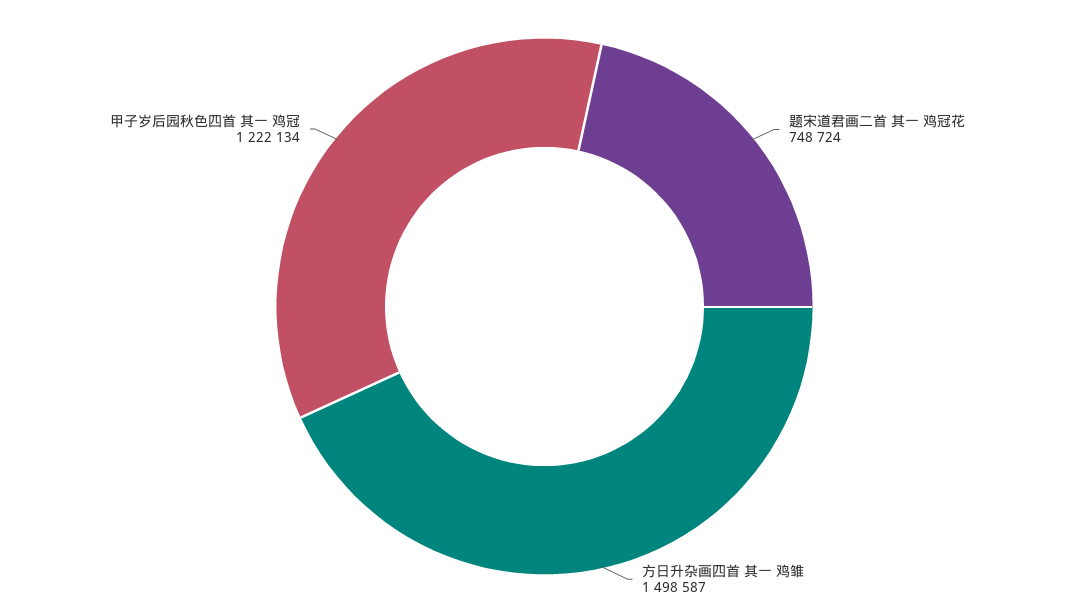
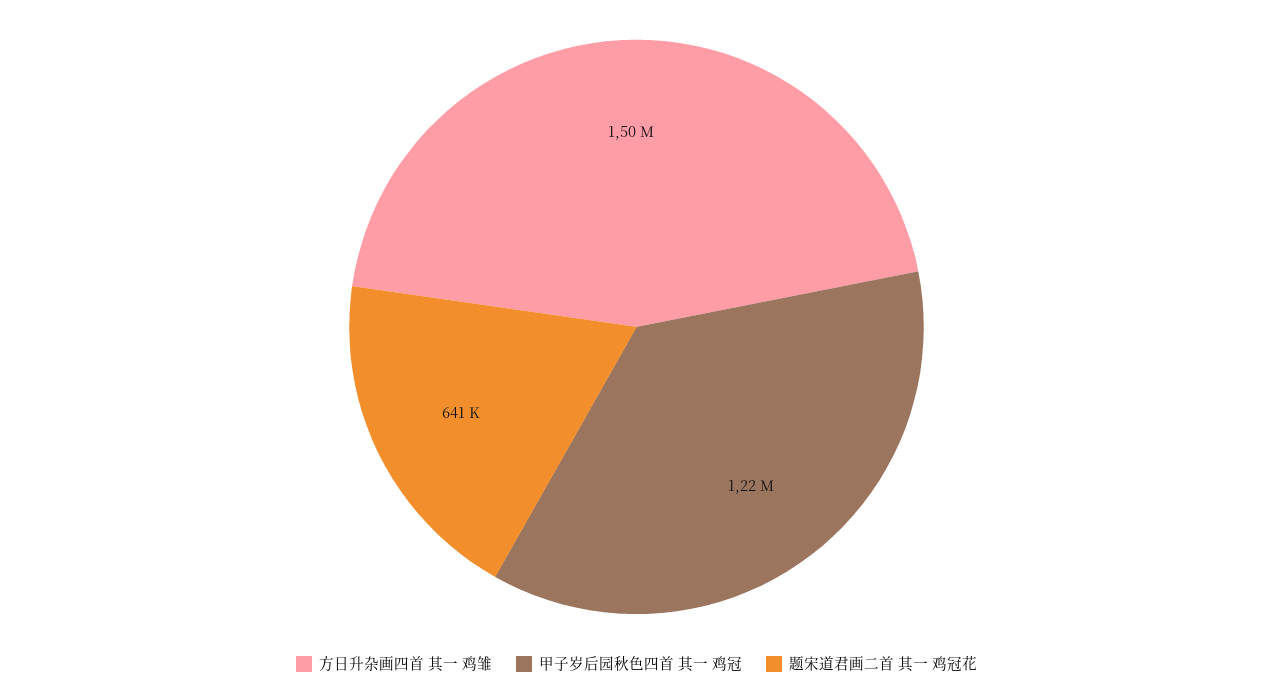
题宋道君画二首 其一 鸡冠花: 748724 -> 641000

